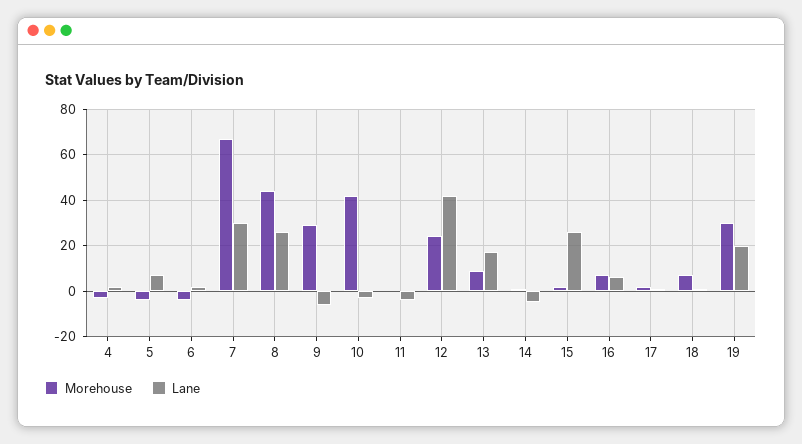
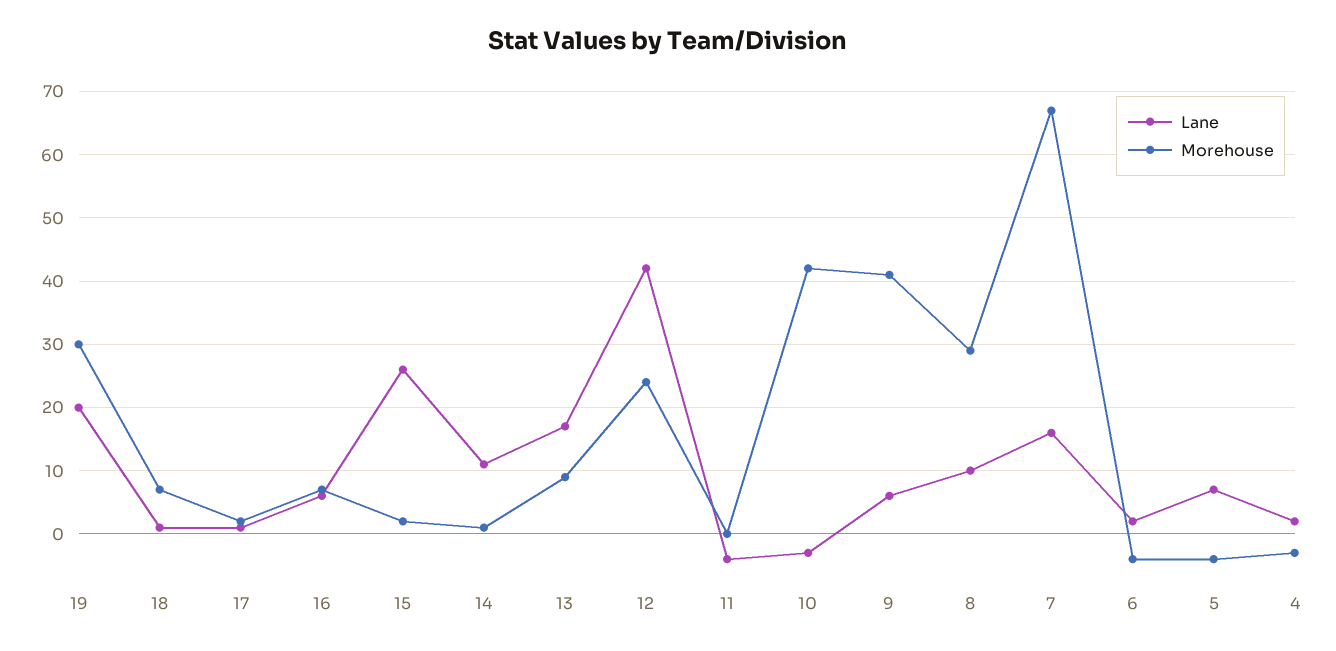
Lane, 7: 30 -> 16
Morehouse, 8: 45 -> 29
Lane, 8: 25 -> 10
Morehouse, 9: 30 -> 41
Lane, 9: -5 -> 6
Lane, 14: -5 -> 11

